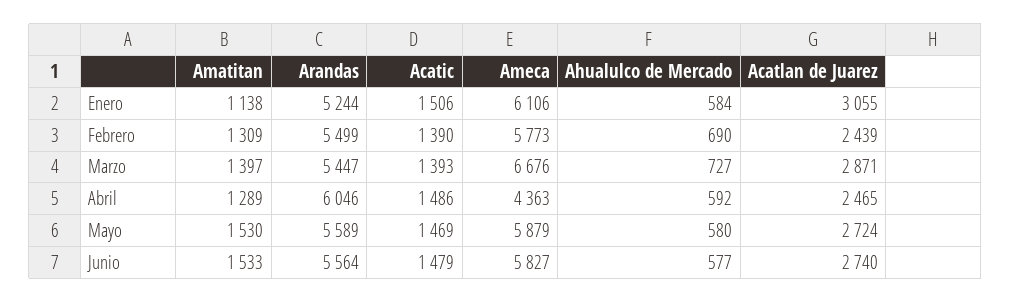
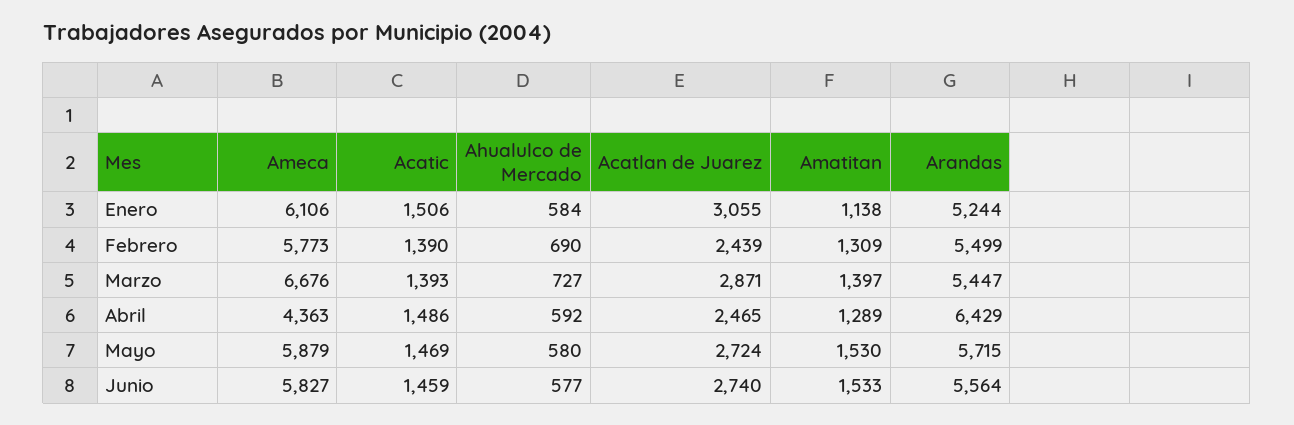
Arandas, Abril: 6046 -> 6429
Arandas, Mayo: 5589 -> 5715
Acatic, Junio: 1479 -> 1459

